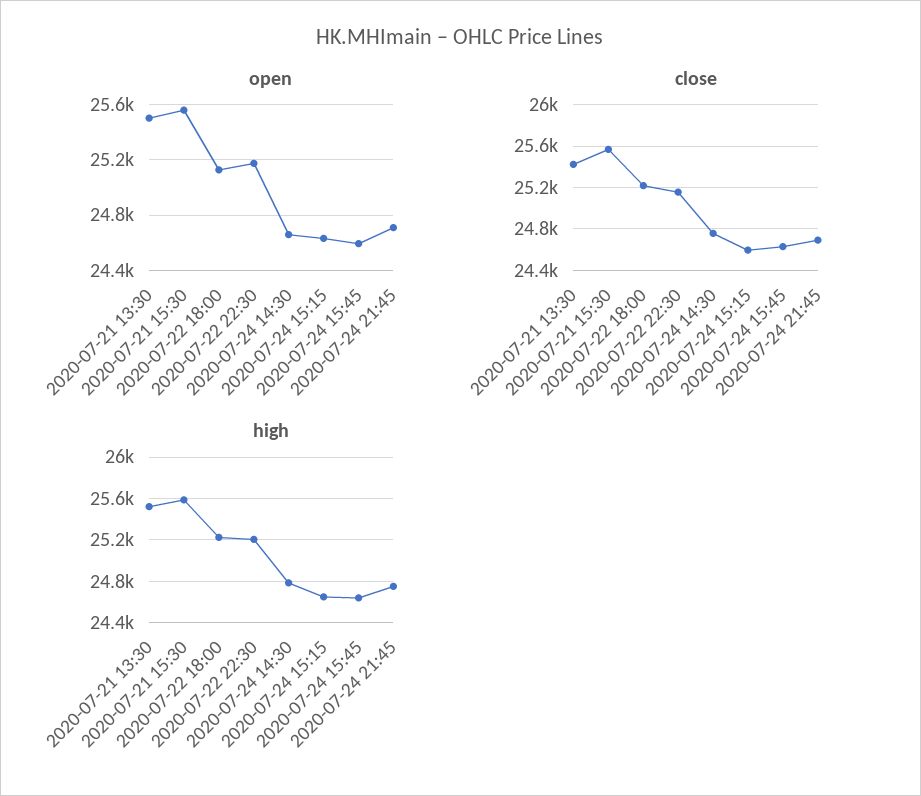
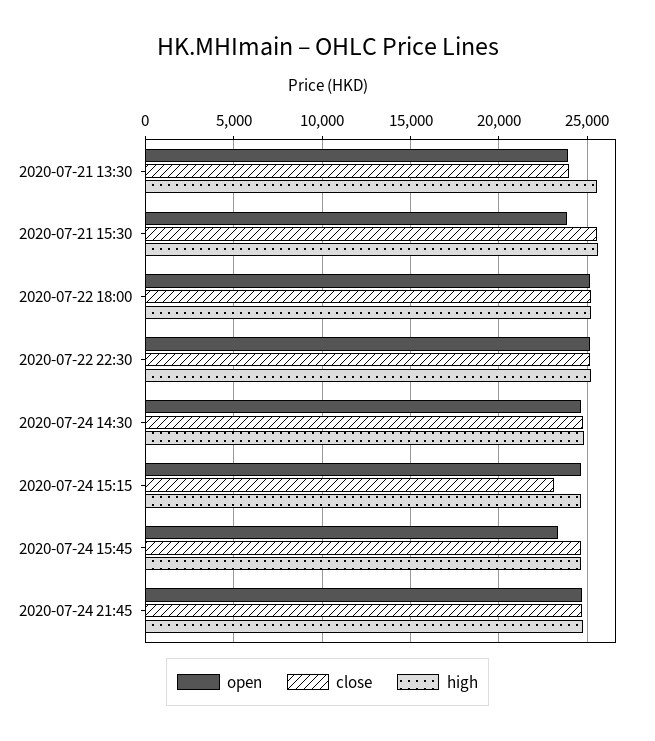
open, 2020-07-21 13:30: 25500 -> 24000
open, 2020-07-21 15:30: 25550 -> 24000
open, 2020-07-24 15:45: 24600 -> 23500
close, 2020-07-21 13:30: 25400 -> 24000
close, 2020-07-24 15:15: 24600 -> 23000

